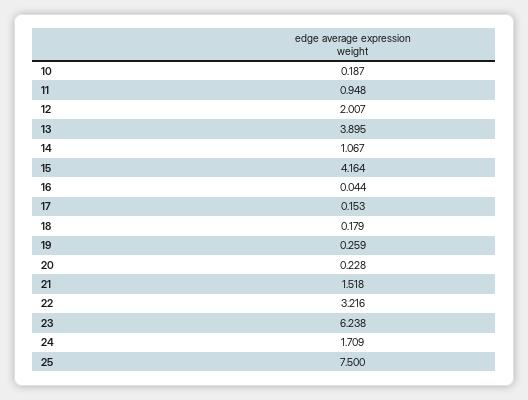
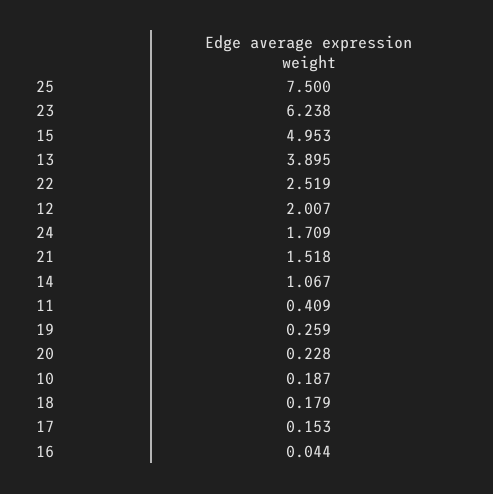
11: 0.948 -> 0.409
15: 4.164 -> 4.953
22: 3.216 -> 2.519

